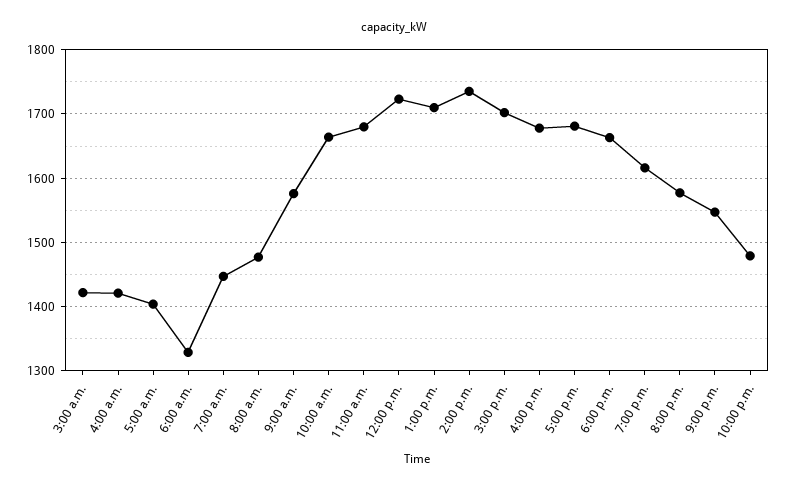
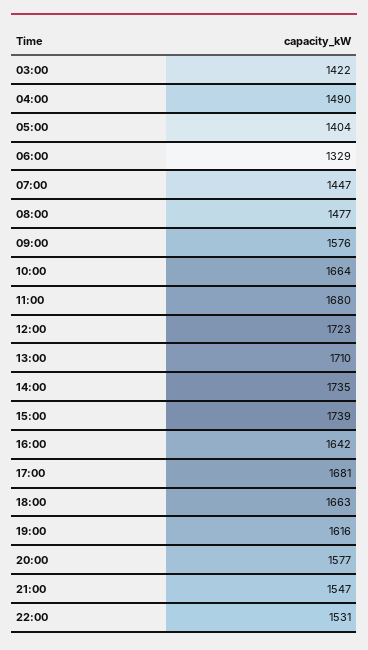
4:00 a.m.: 1420 -> 1490
3:00 p.m.: 1700 -> 1739
4:00 p.m.: 1680 -> 1642
10:00 p.m.: 1480 -> 1531

